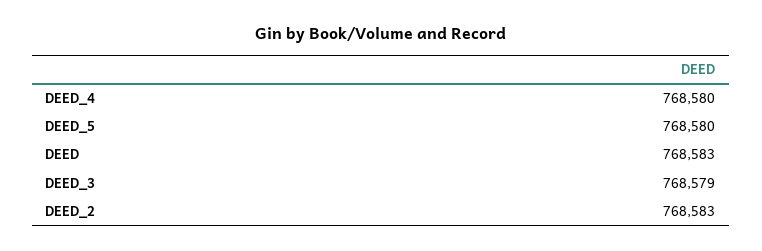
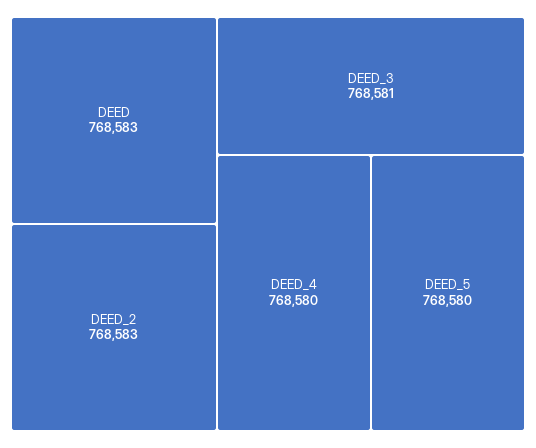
DEED_3: 768579 -> 768581

